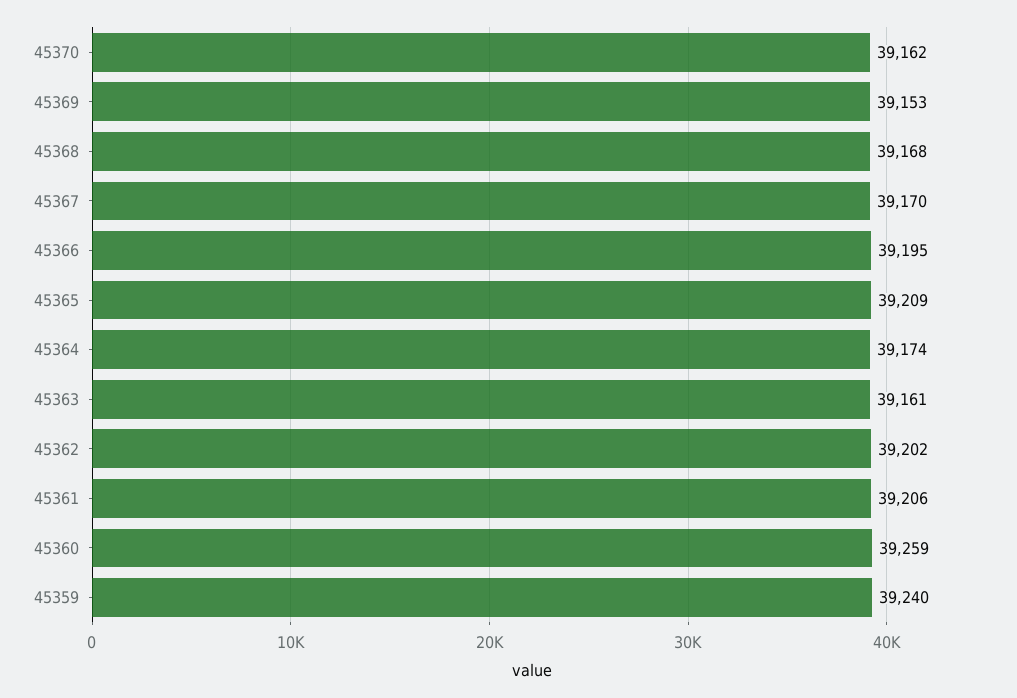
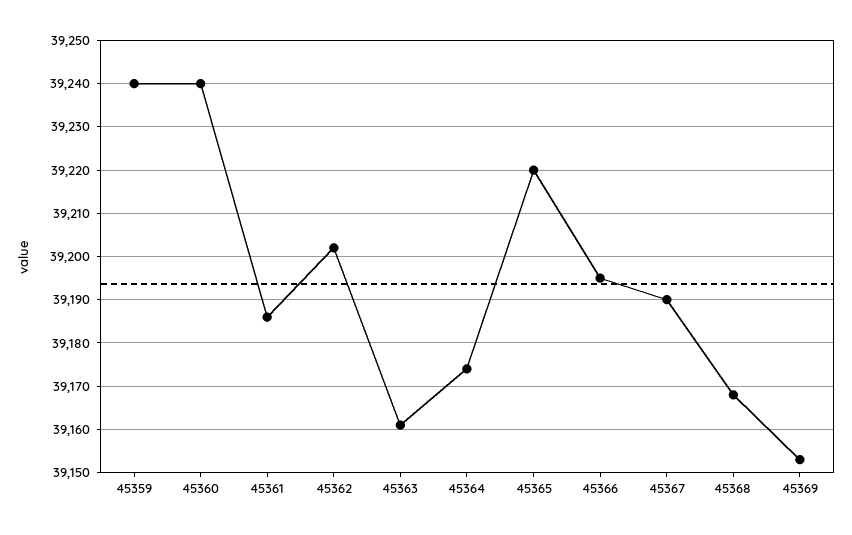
45370: 39162 -> none
45367: 39170 -> 39190
45365: 39209 -> 39220
45361: 39206 -> 39185
45360: 39259 -> 39240

